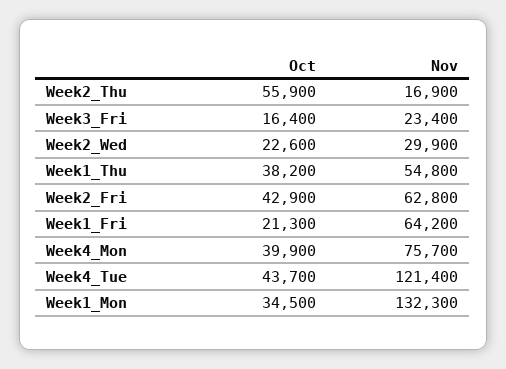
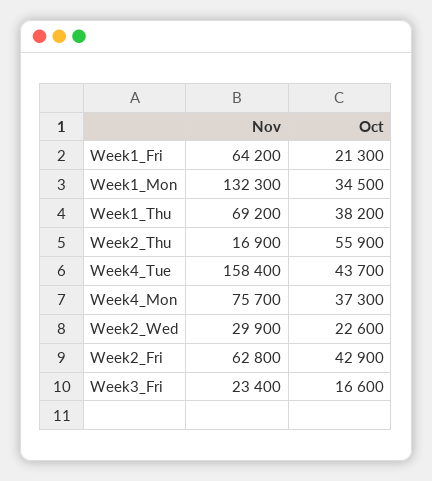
Oct, Week3_Fri: 16400 -> 16600
Nov, Week1_Thu: 54800 -> 69200
Oct, Week4_Mon: 39900 -> 37300
Nov, Week4_Tue: 121400 -> 158400

